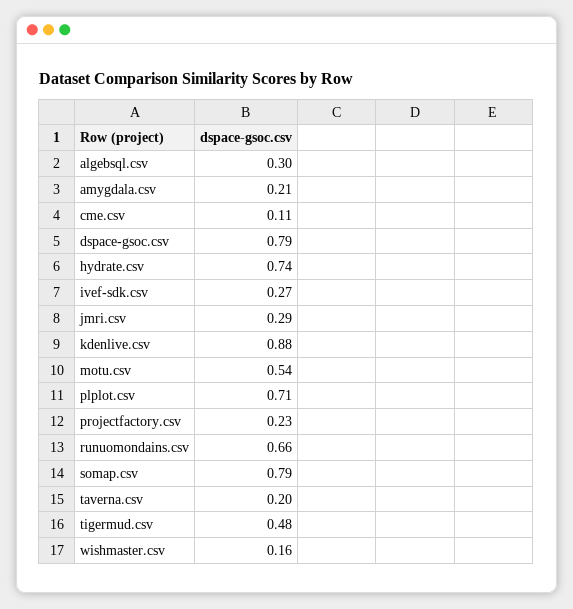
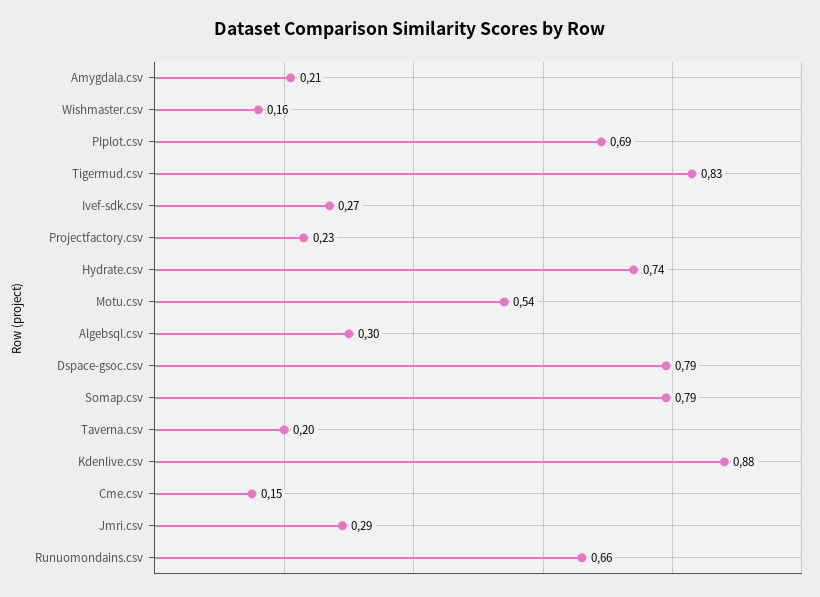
cme.csv: 0.11 -> 0.15
plplot.csv: 0.71 -> 0.69
tigermud.csv: 0.48 -> 0.83

